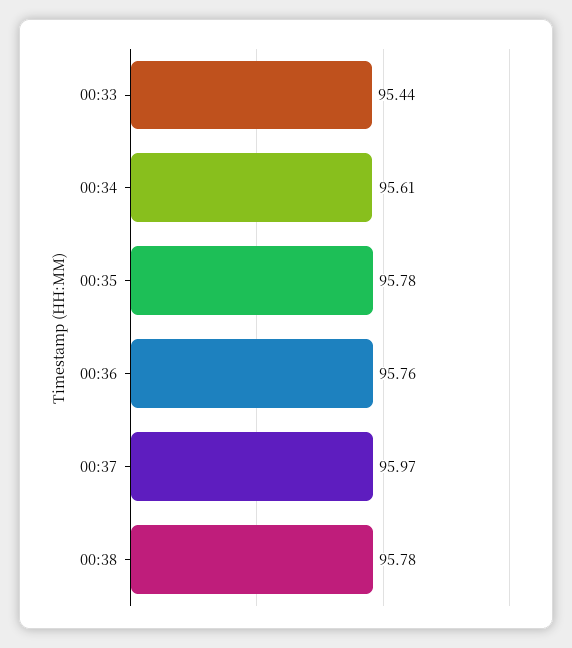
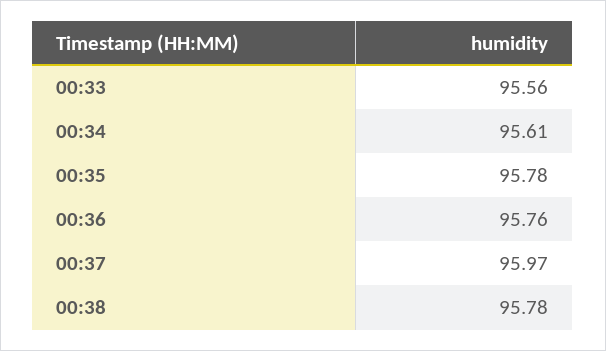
00:33: 95.44 -> 95.56

